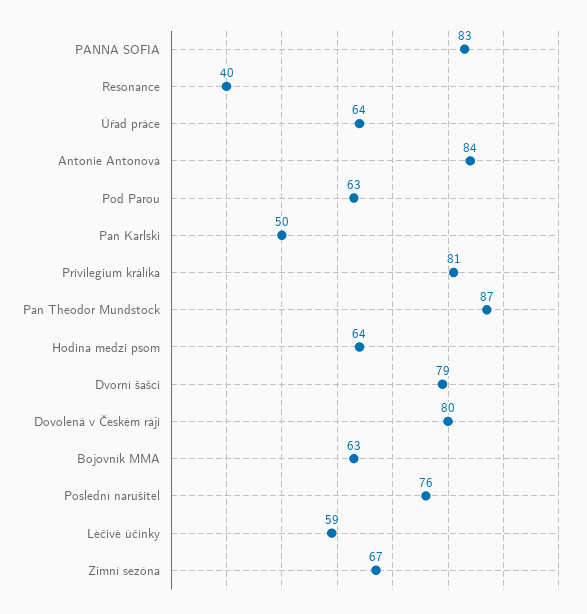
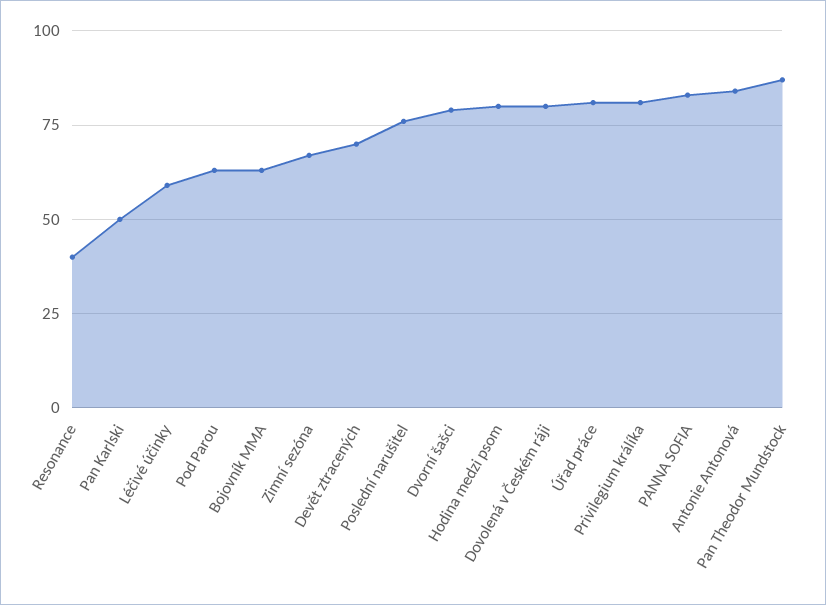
Úřad práce: 64 -> 80
Hodina medzi psom: 64 -> 80
Devět ztracených: none -> 70

